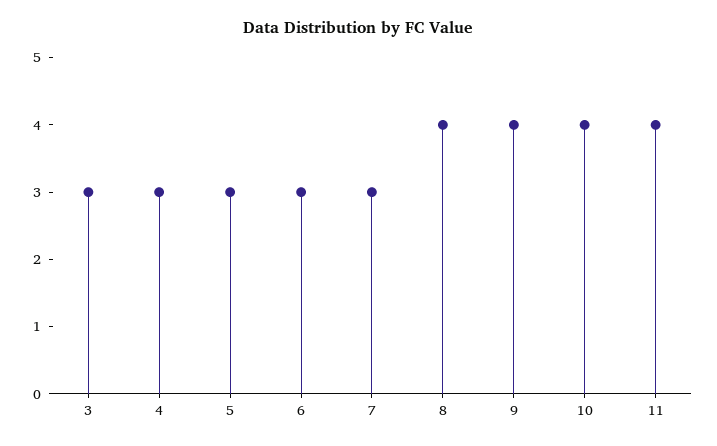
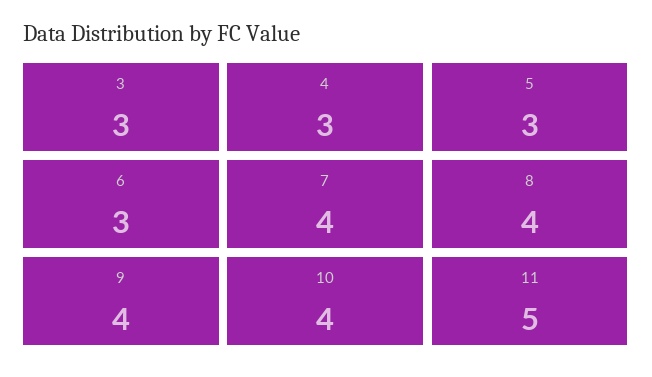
7: 3 -> 4
11: 4 -> 5

